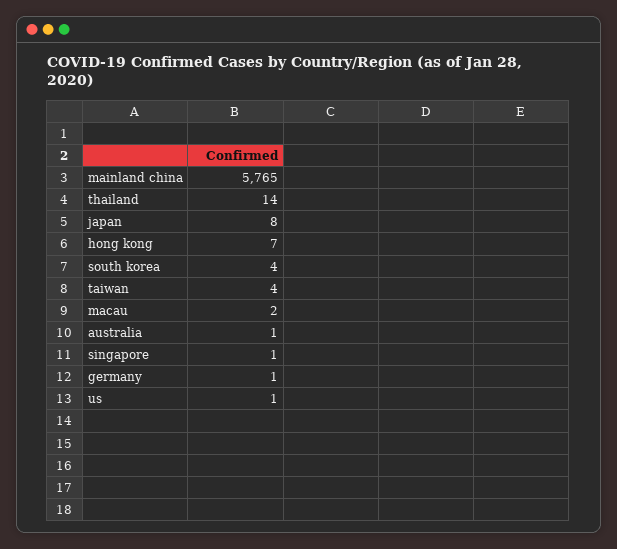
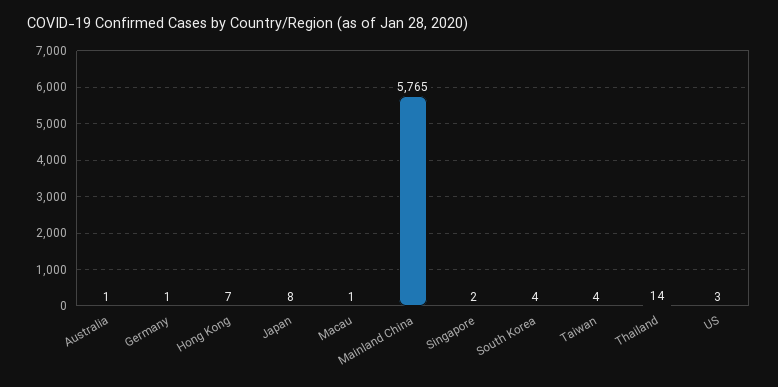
macau: 2 -> 1
singapore: 1 -> 2
us: 1 -> 3

